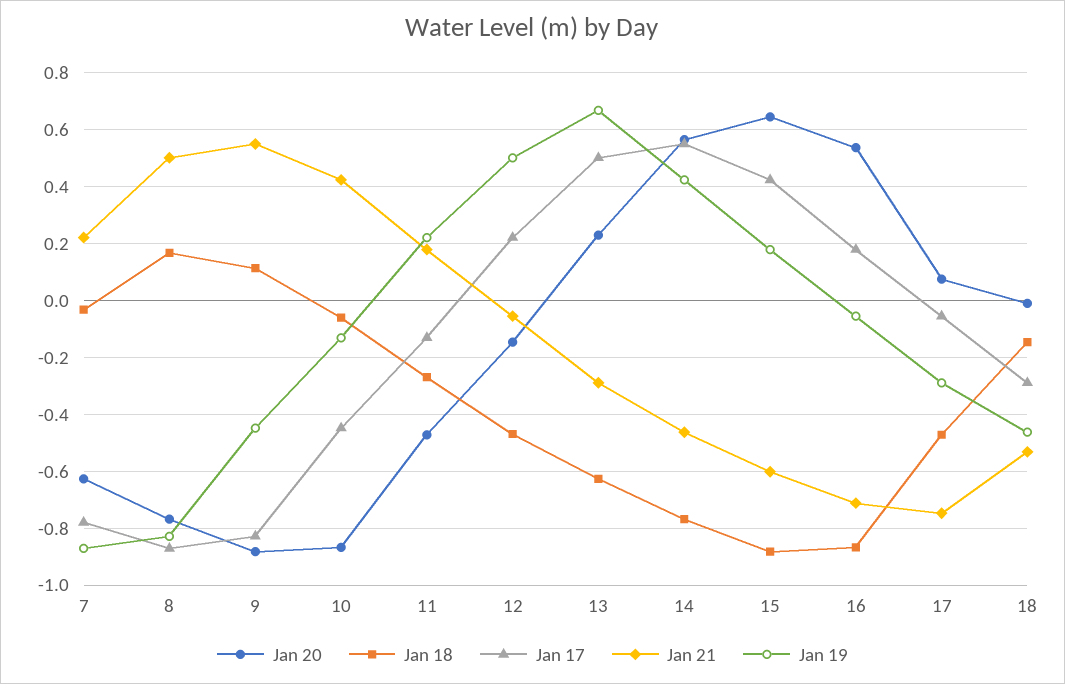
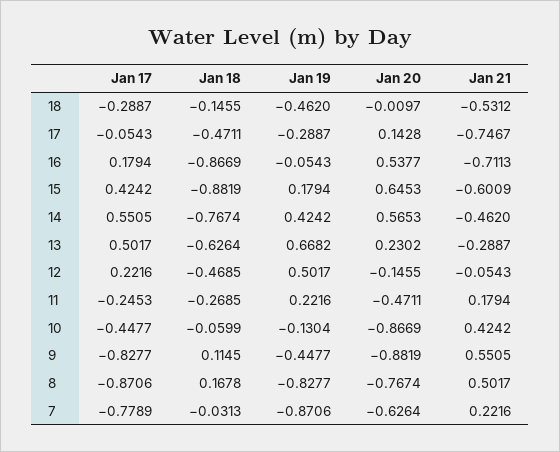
Jan 17, 11: -0.125 -> -0.2453
Jan 20, 17: 0.075 -> 0.1428

